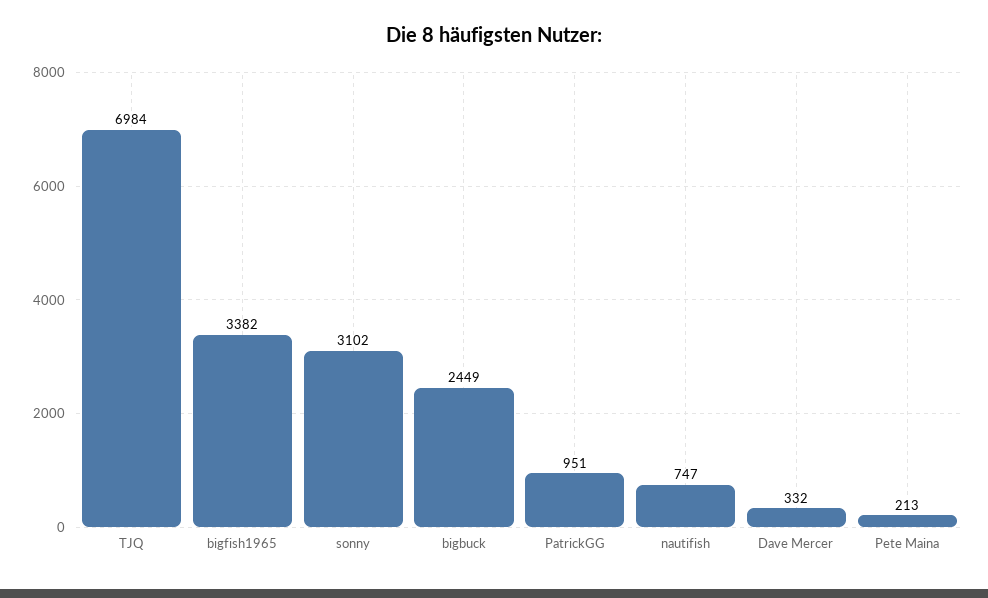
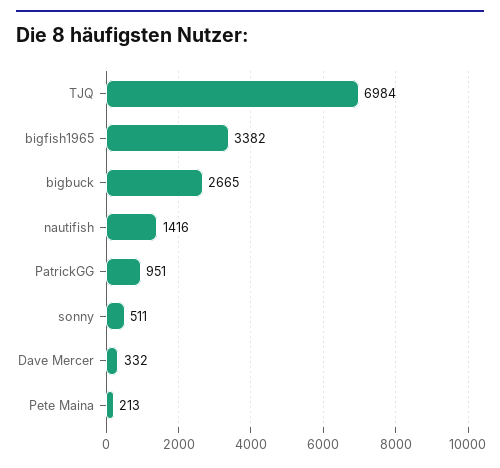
sonny: 3102 -> 511
bigbuck: 2449 -> 2665
nautifish: 747 -> 1416

